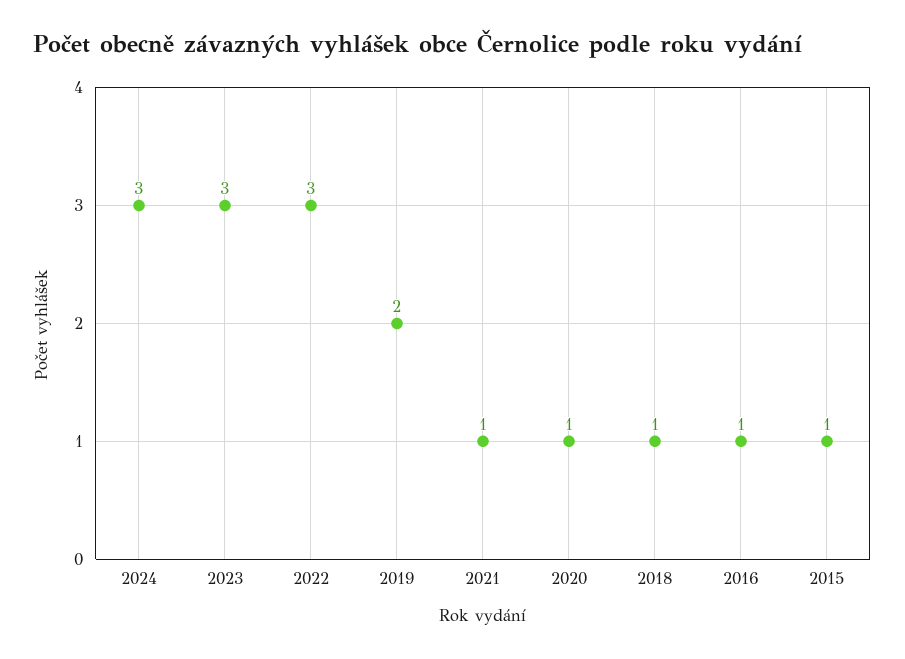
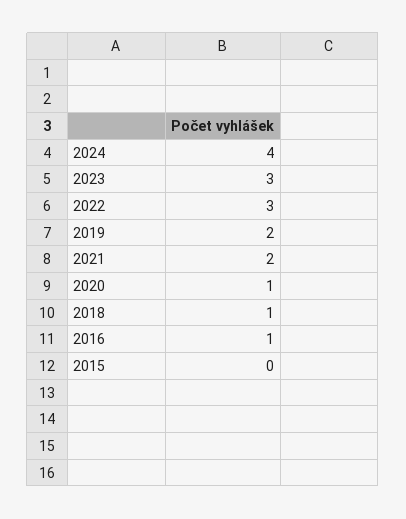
2024: 3 -> 4
2021: 1 -> 2
2015: 1 -> 0

